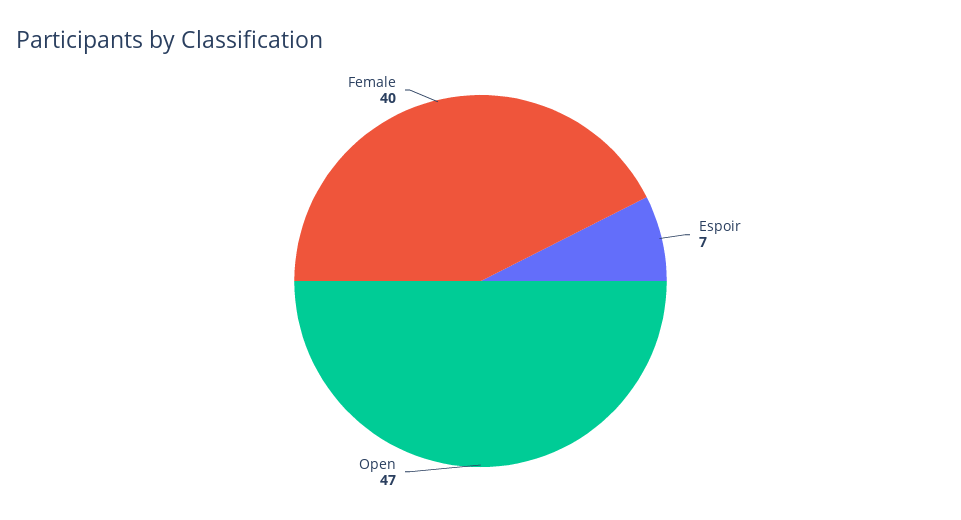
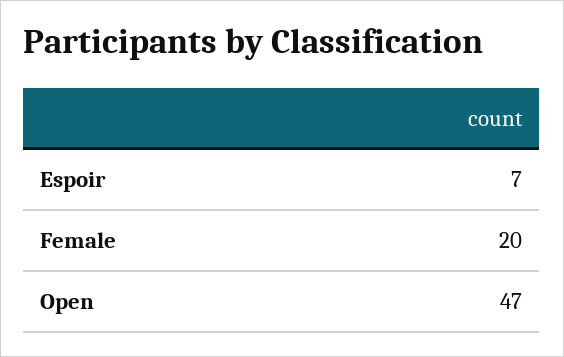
Female: 40 -> 20

